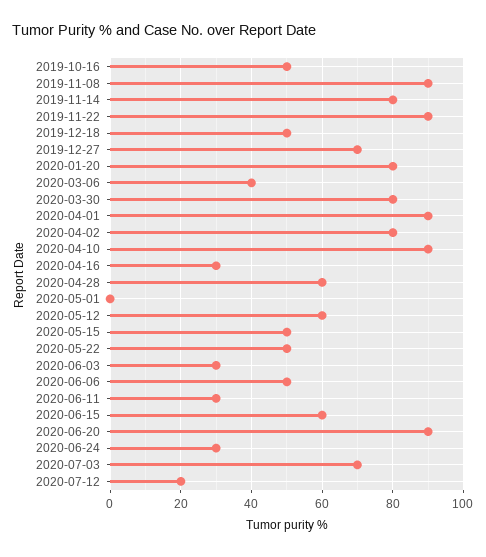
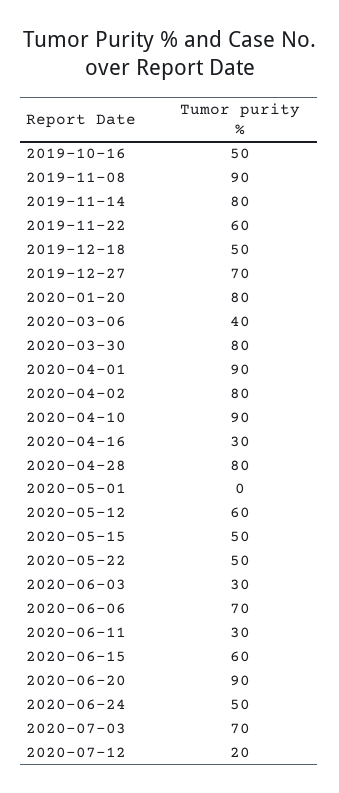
2019-11-22: 90 -> 60
2020-04-28: 60 -> 80
2020-06-06: 50 -> 70
2020-06-24: 30 -> 50

